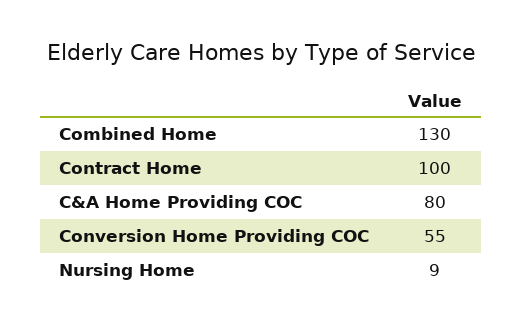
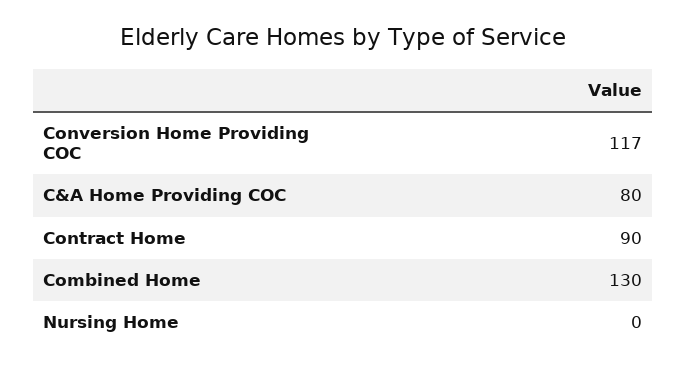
Contract Home: 100 -> 90
Conversion Home Providing COC: 55 -> 117
Nursing Home: 9 -> 0

